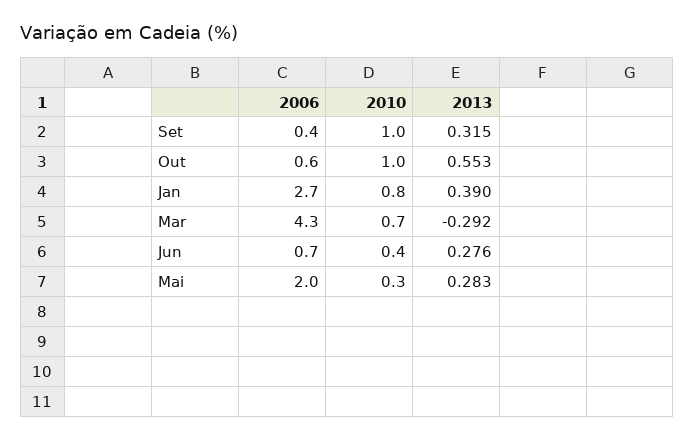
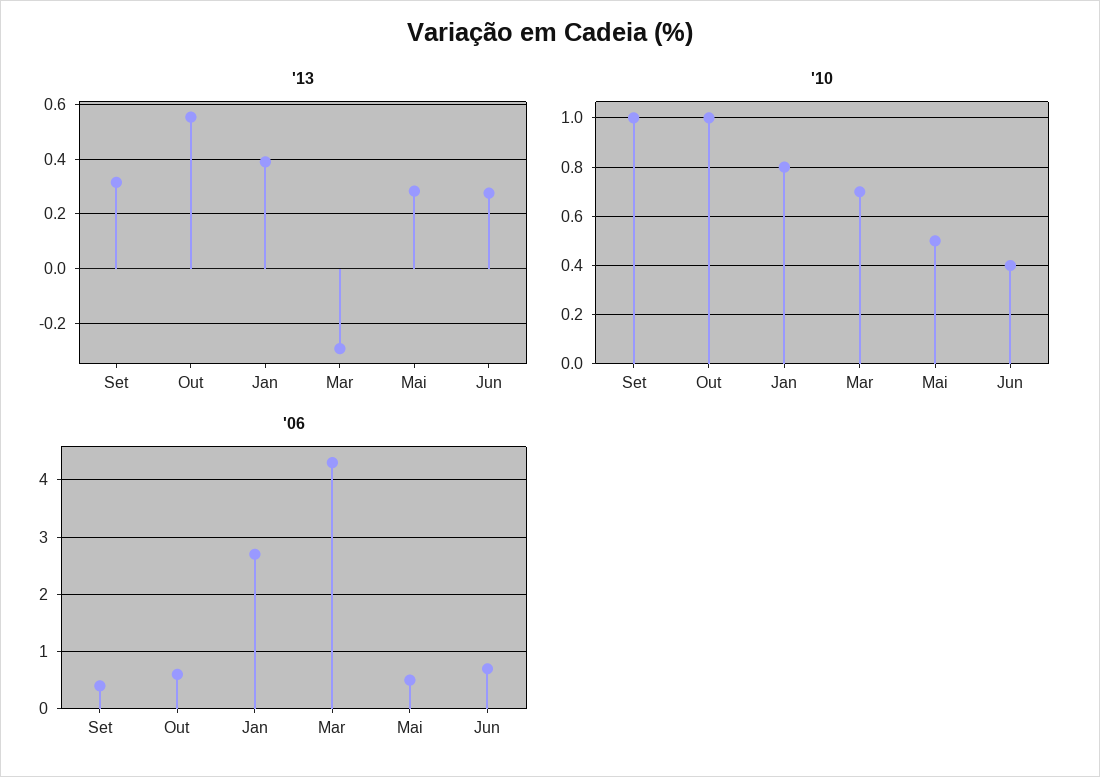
2006, Mai: 2 -> 0.5
2010, Mai: 0.3 -> 0.5

